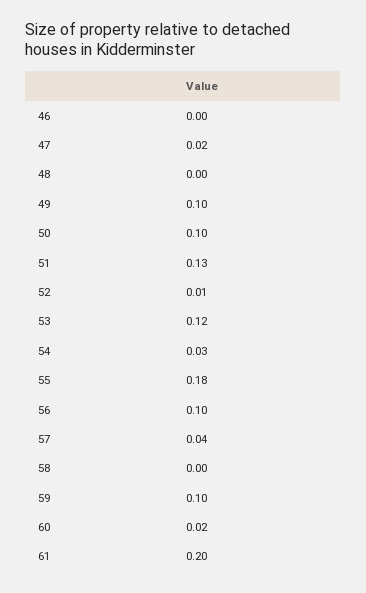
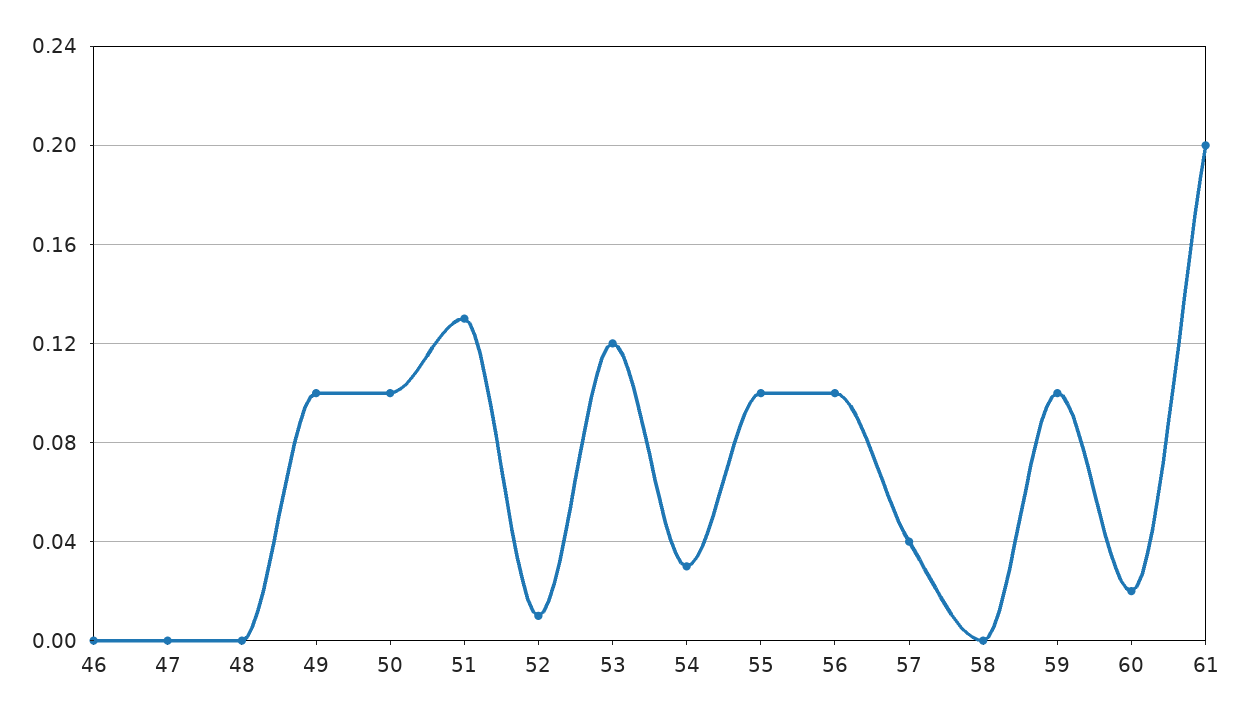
47: 0.02 -> 0
55: 0.18 -> 0.1

